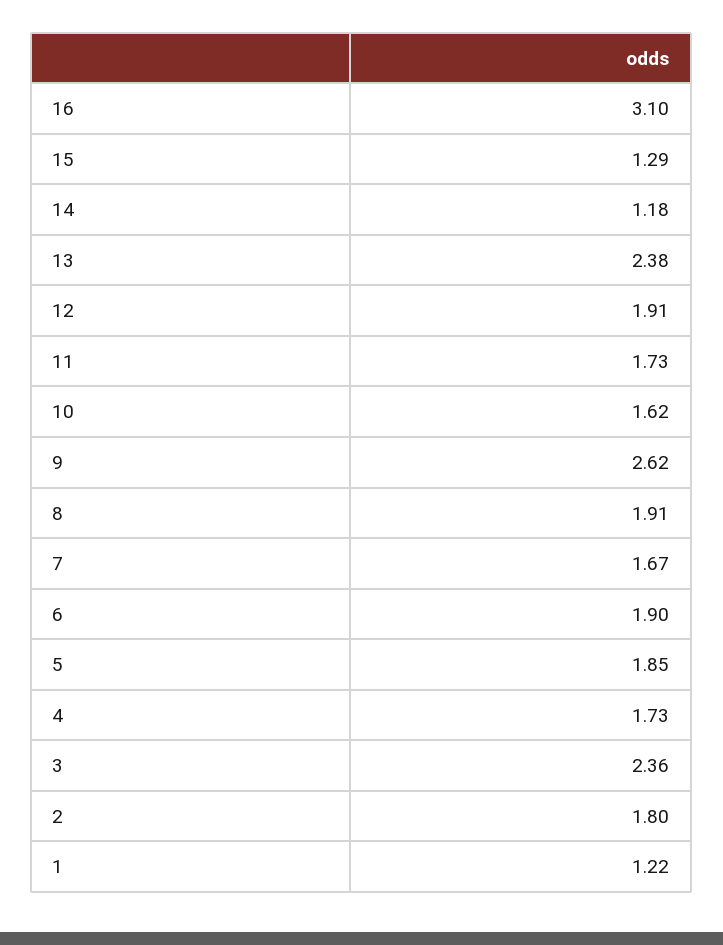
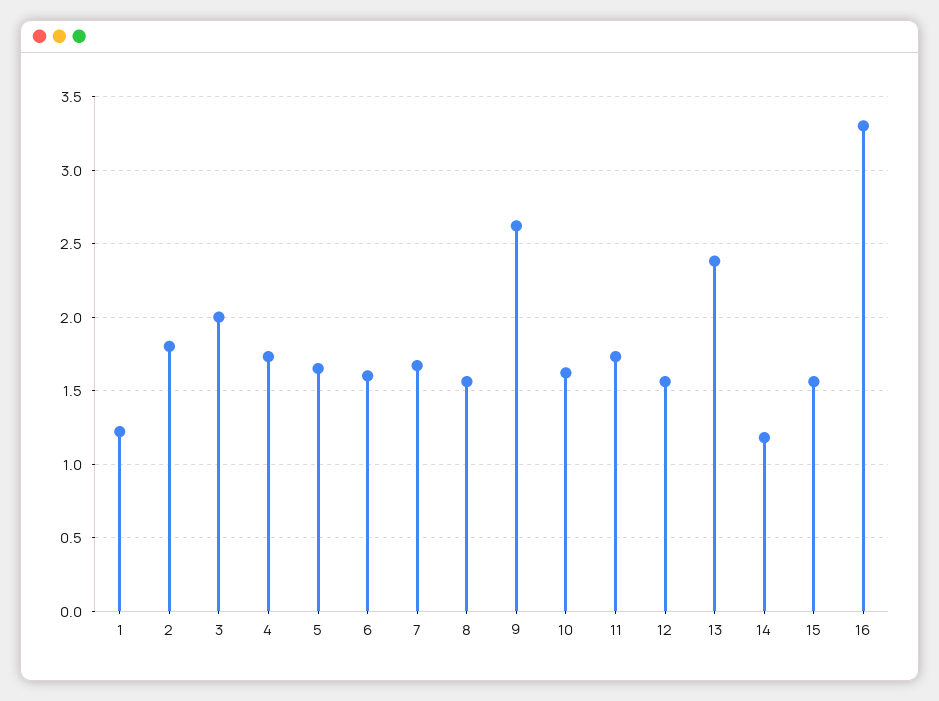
16: 3.1 -> 3.3
15: 1.29 -> 1.55
12: 1.91 -> 1.55
8: 1.91 -> 1.55
6: 1.9 -> 1.6
5: 1.85 -> 1.65
3: 2.36 -> 2

